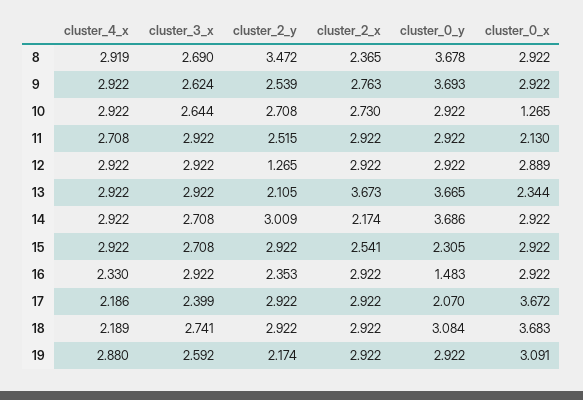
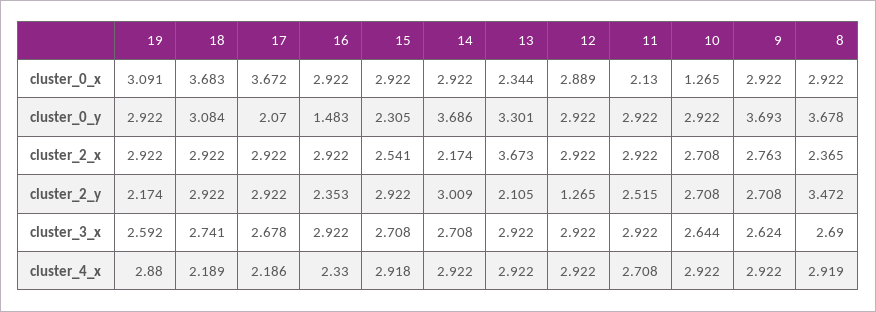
cluster_2_y, 9: 2.539 -> 2.708
cluster_2_x, 10: 2.73 -> 2.708
cluster_0_y, 13: 3.665 -> 3.301
cluster_4_x, 15: 2.922 -> 2.918
cluster_3_x, 17: 2.399 -> 2.678

